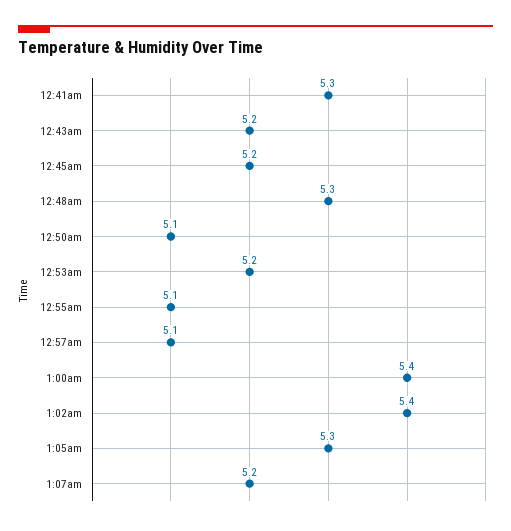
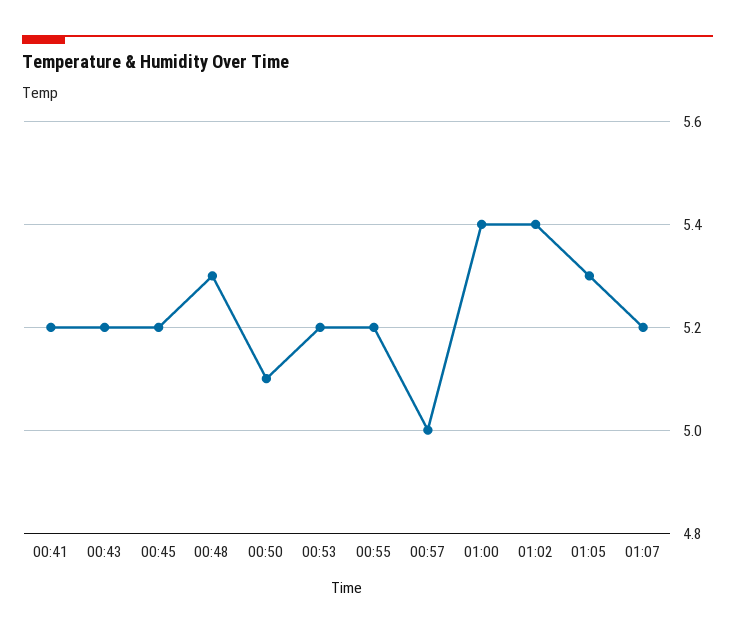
12:41am: 5.3 -> 5.2
12:55am: 5.1 -> 5.2
12:57am: 5.1 -> 5

